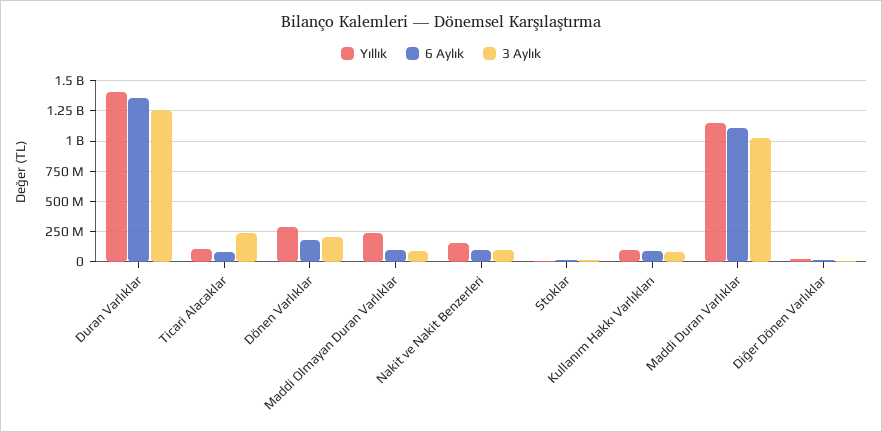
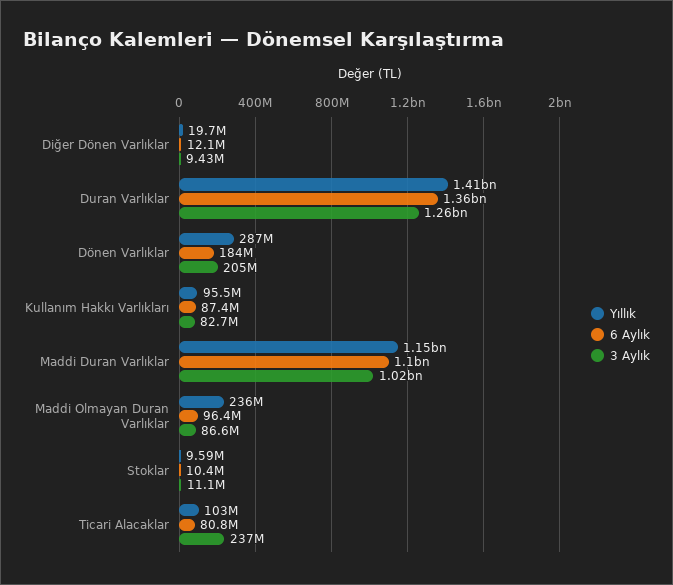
Yıllık, Nakit ve Nakit Benzerleri: 150000000 -> none
6 Aylık, Nakit ve Nakit Benzerleri: 100000000 -> none
3 Aylık, Nakit ve Nakit Benzerleri: 100000000 -> none

